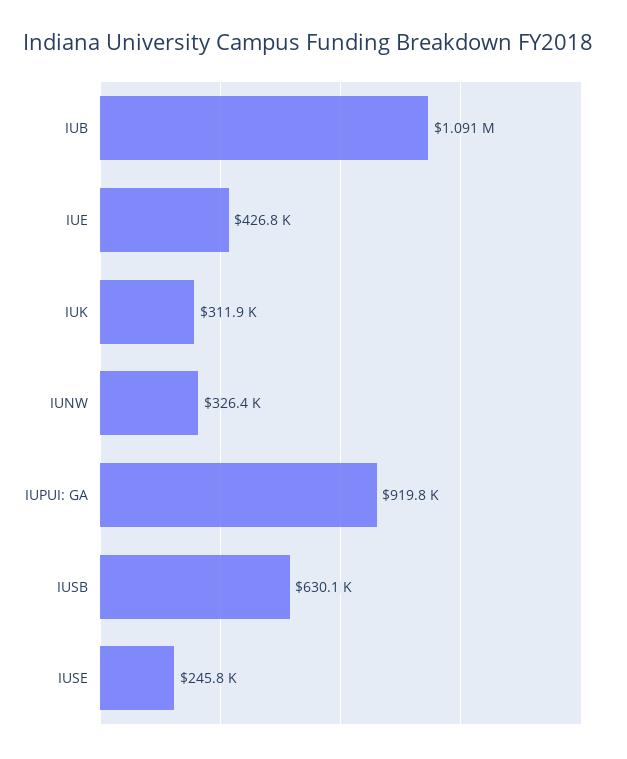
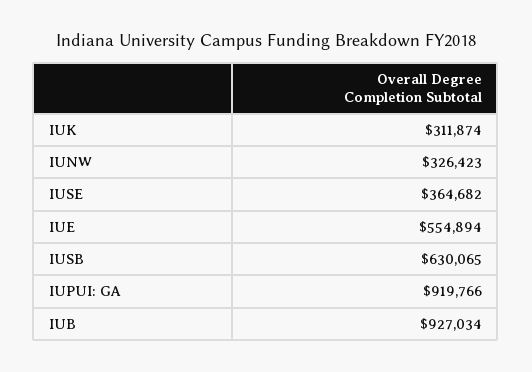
IUB: 1091000 -> 927034
IUE: 426800 -> 554894
IUSE: 245800 -> 364682

